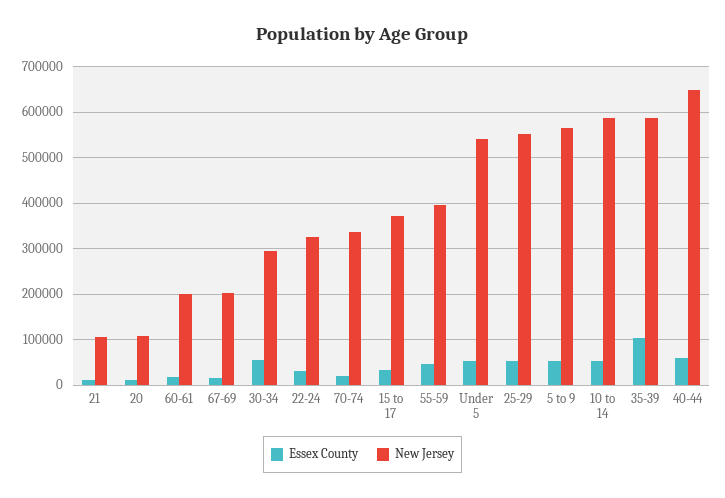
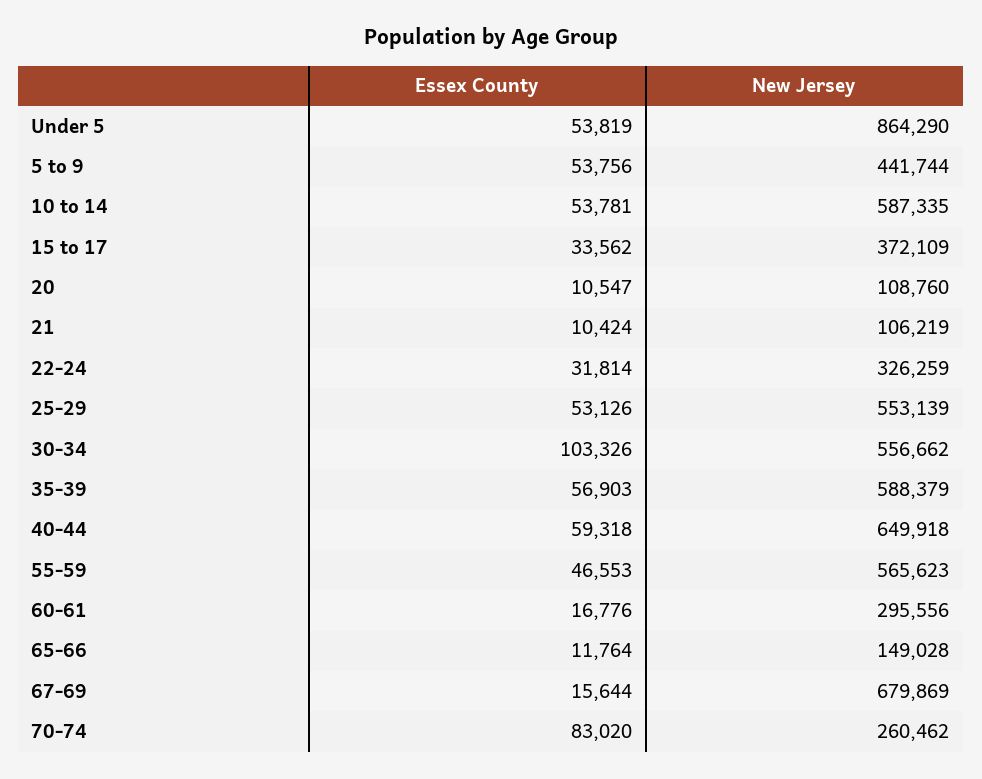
New Jersey, 60-61: 200000 -> 295556
New Jersey, 67-69: 200000 -> 679869
Essex County, 30-34: 60000 -> 103326
New Jersey, 30-34: 300000 -> 556662
Essex County, 70-74: 20000 -> 83020
New Jersey, 70-74: 340000 -> 260462
New Jersey, 55-59: 400000 -> 565623
New Jersey, Under 5: 540000 -> 864290
New Jersey, 5 to 9: 560000 -> 441744
Essex County, 35-39: 100000 -> 56903
Essex County, 65-66: none -> 11764
New Jersey, 65-66: none -> 149028

